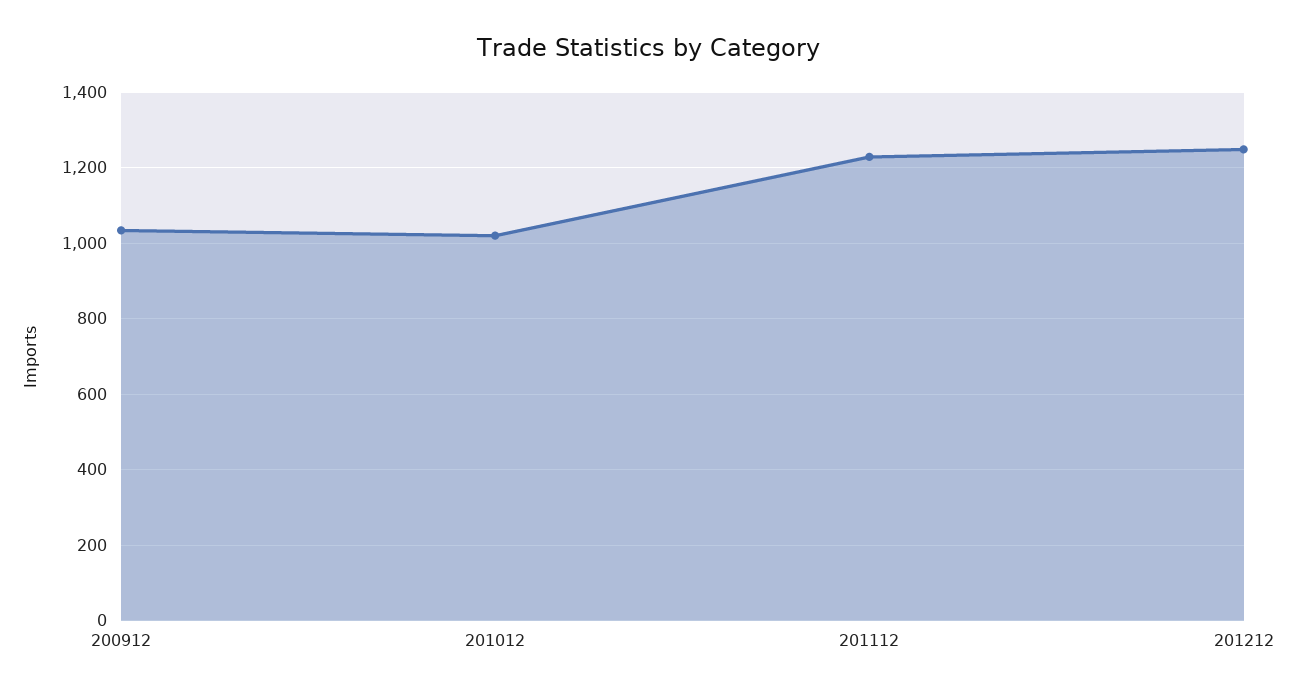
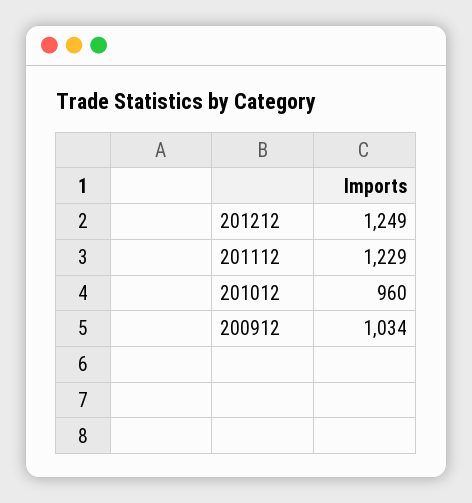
201012: 1020 -> 960

